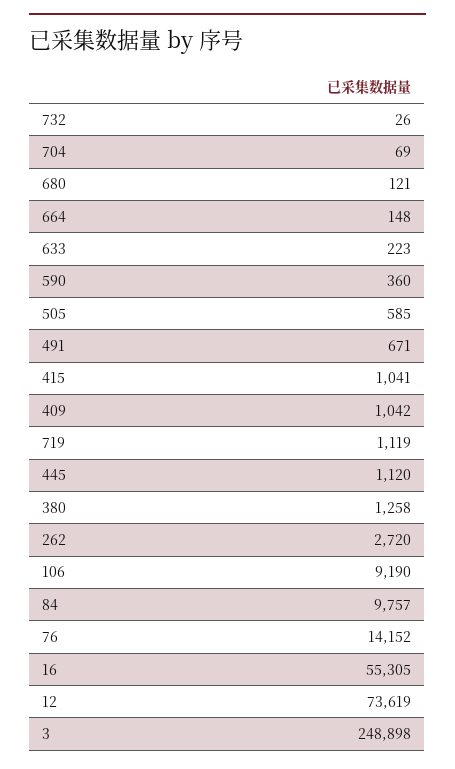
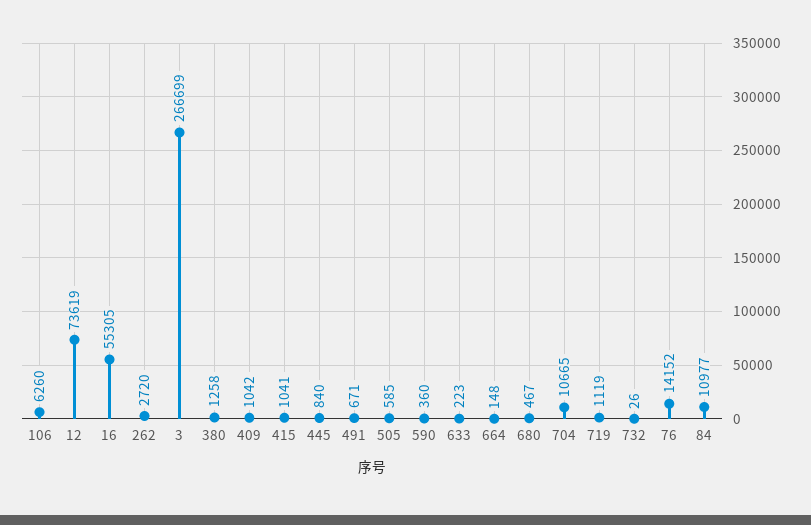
704: 69 -> 10665
680: 121 -> 467
445: 1120 -> 840
106: 9190 -> 6260
84: 9757 -> 10977
3: 248898 -> 266699

